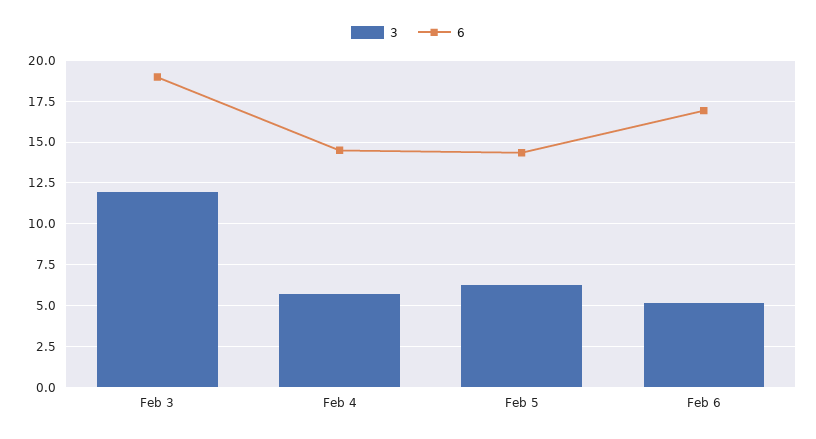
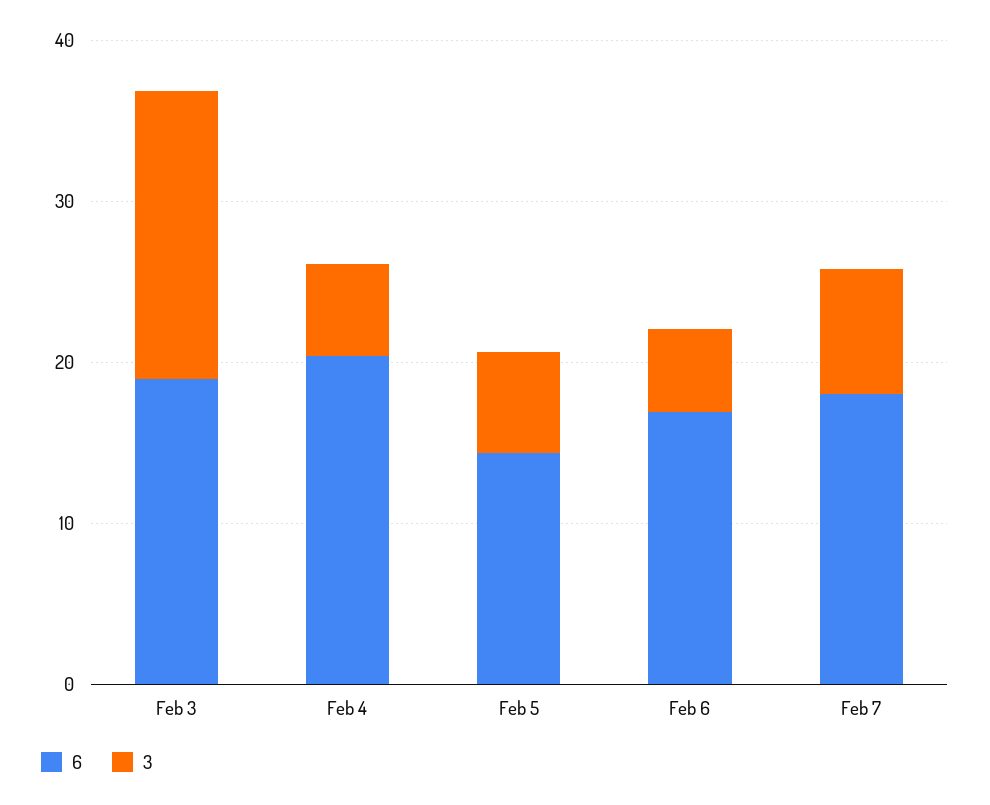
3, Feb 3: 12 -> 18
6, Feb 4: 14.5 -> 20
6, Feb 7: none -> 18
3, Feb 7: none -> 8

